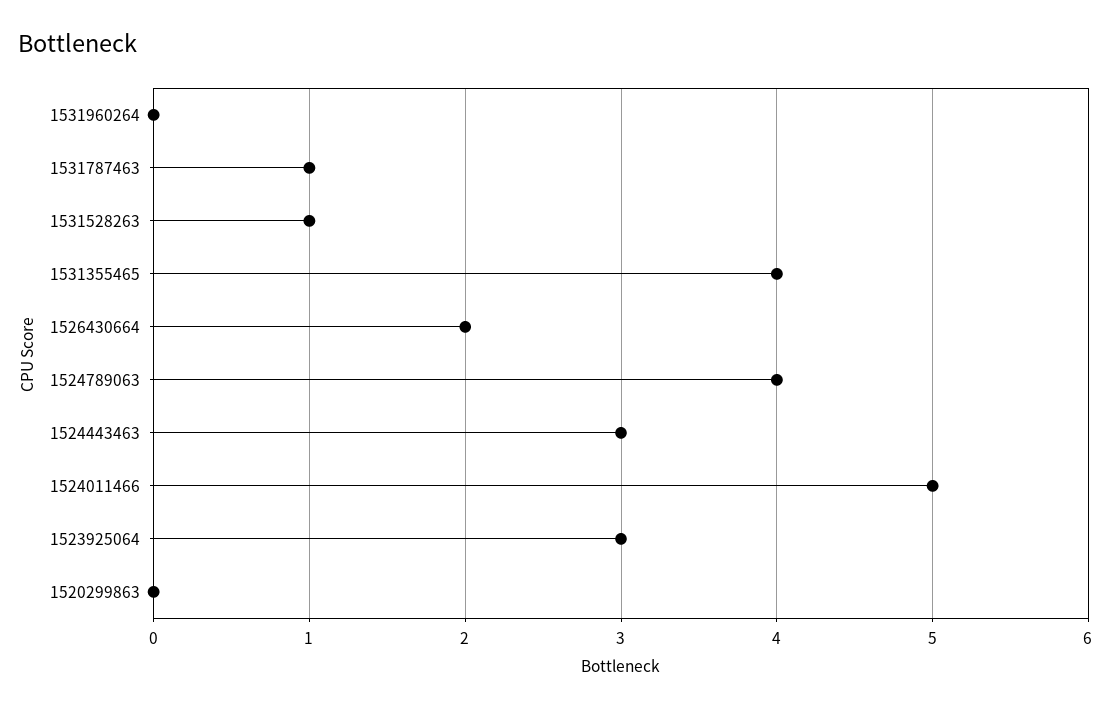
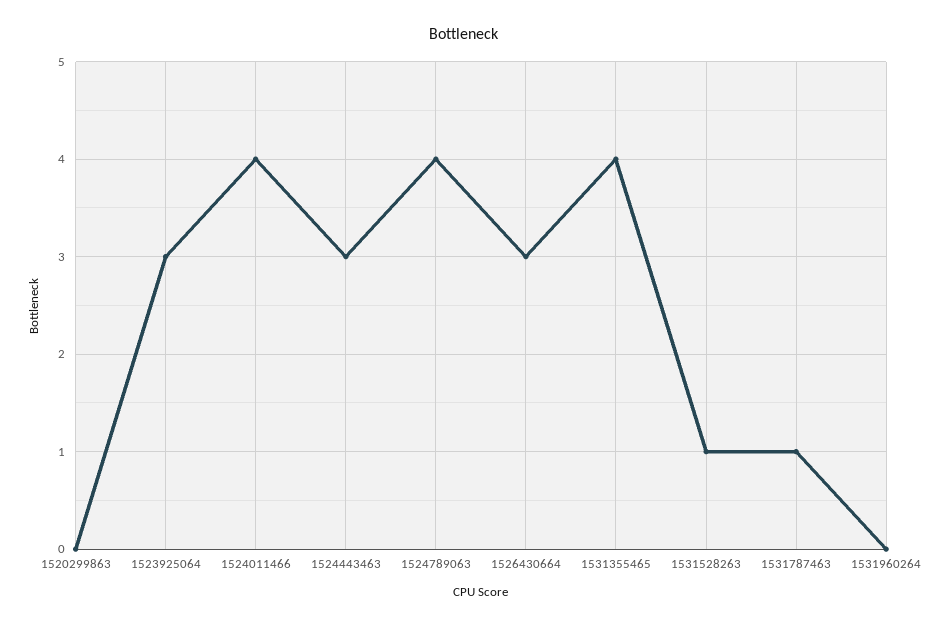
1526430664: 2 -> 3
1524011466: 5 -> 4

